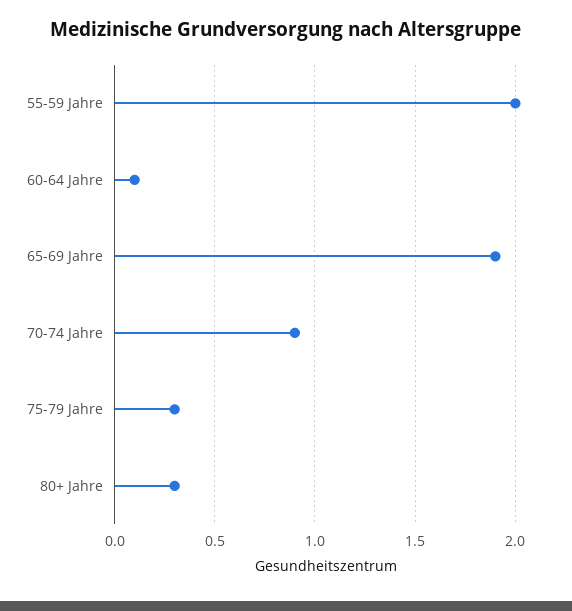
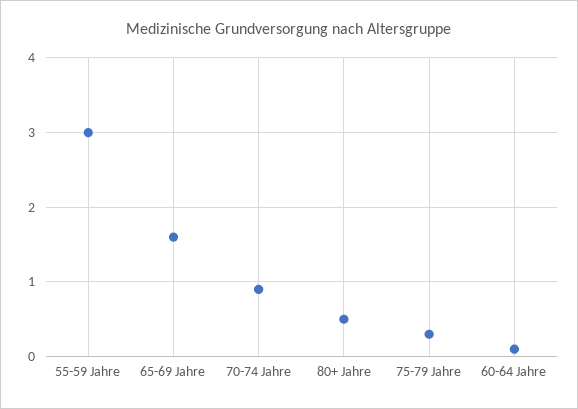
55-59 Jahre: 2 -> 3
65-69 Jahre: 1.9 -> 1.6
80+ Jahre: 0.3 -> 0.5

